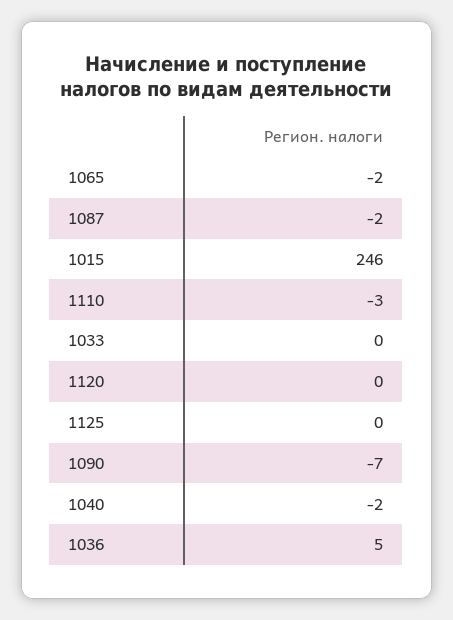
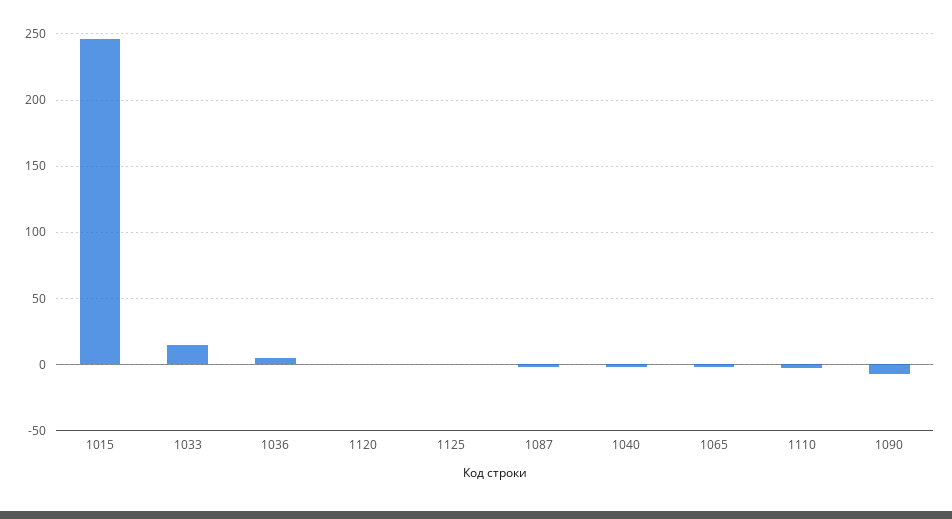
1033: 0 -> 15

